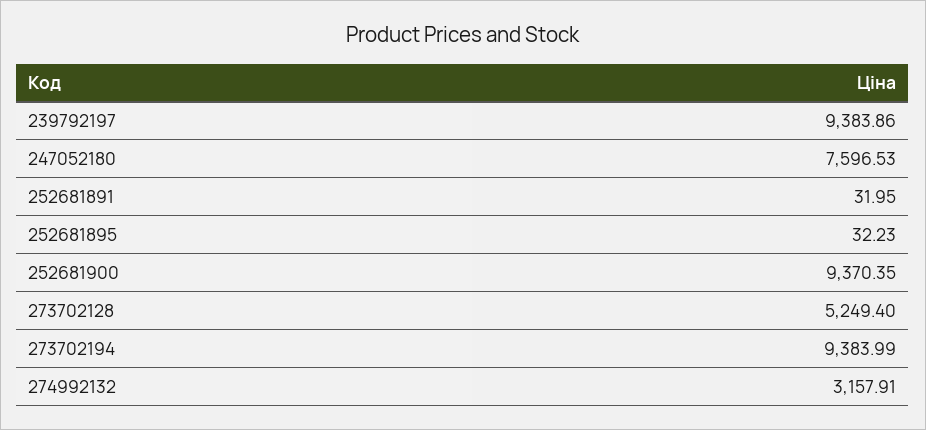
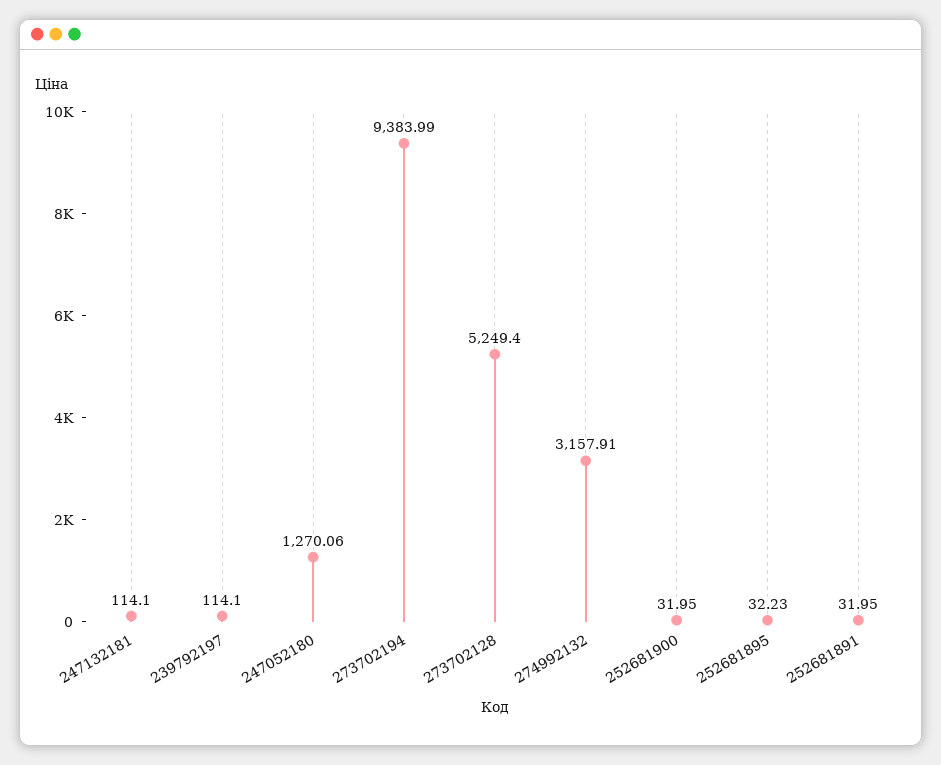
239792197: 9383.86 -> 114.1
247052180: 7596.53 -> 1270.06
252681900: 9370.35 -> 31.95
247132181: none -> 114.1

